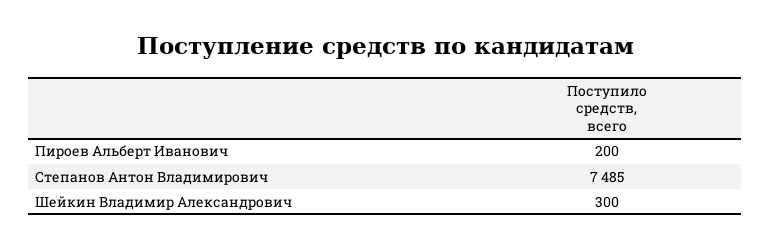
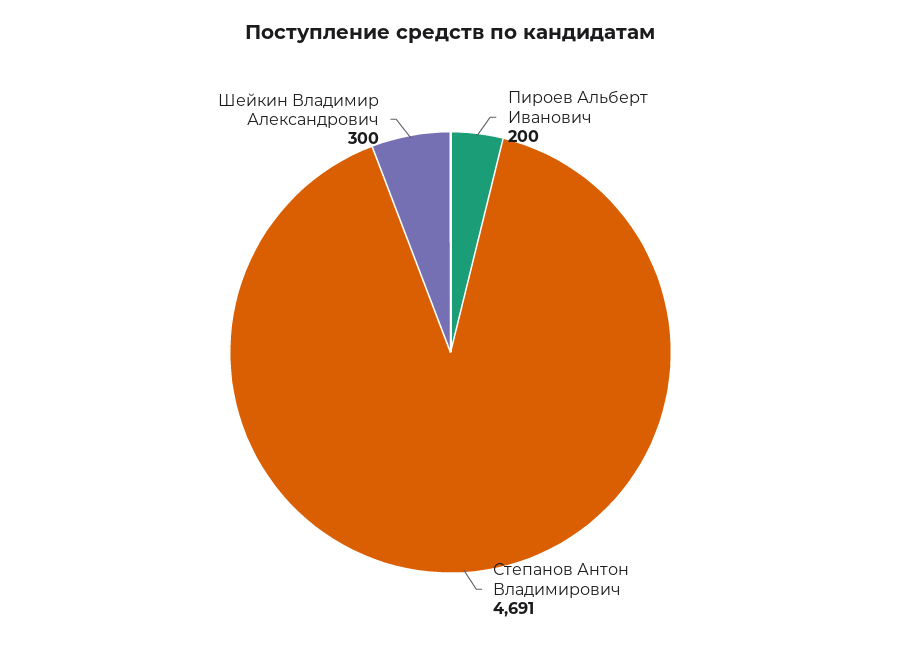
Степанов Антон Владимирович: 7485 -> 4691

